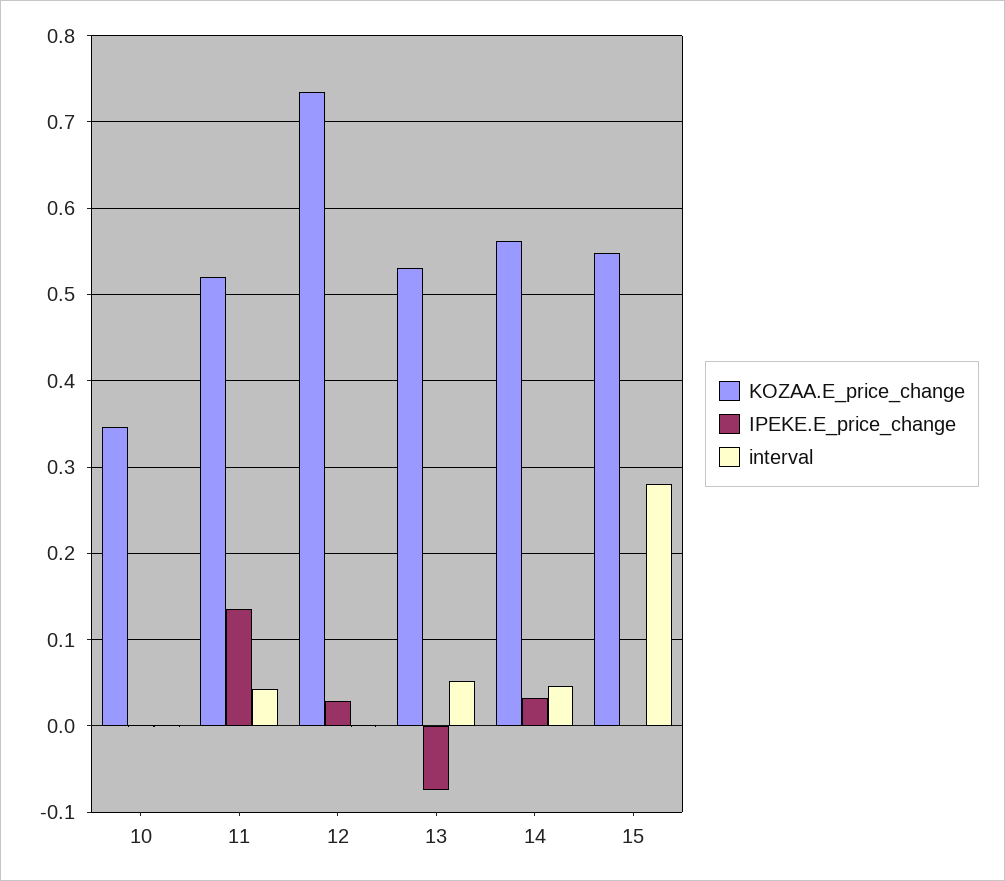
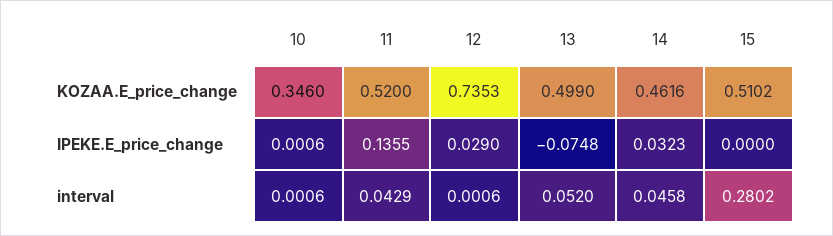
KOZAA.E_price_change, 13: 0.53 -> 0.499
KOZAA.E_price_change, 14: 0.56 -> 0.4616
KOZAA.E_price_change, 15: 0.55 -> 0.5102

